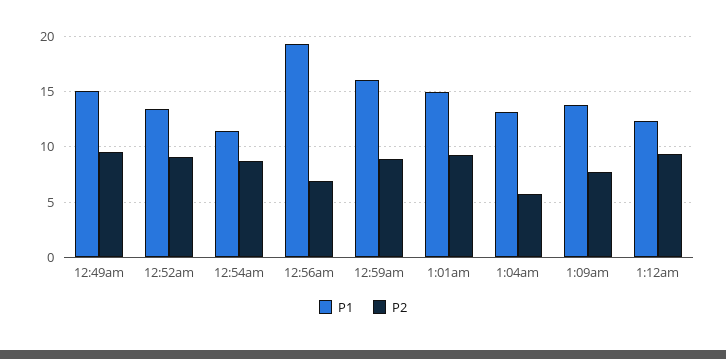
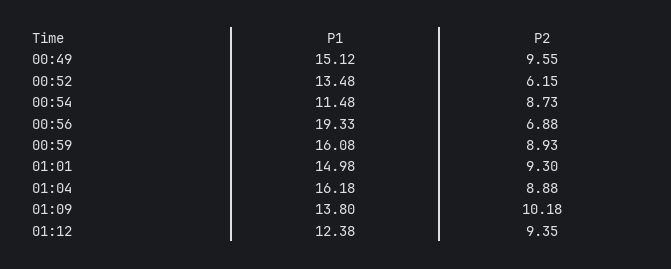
P2, 12:52am: 9 -> 6.15
P1, 1:04am: 13 -> 16.18
P2, 1:04am: 6 -> 8.88
P2, 1:09am: 8 -> 10.18

